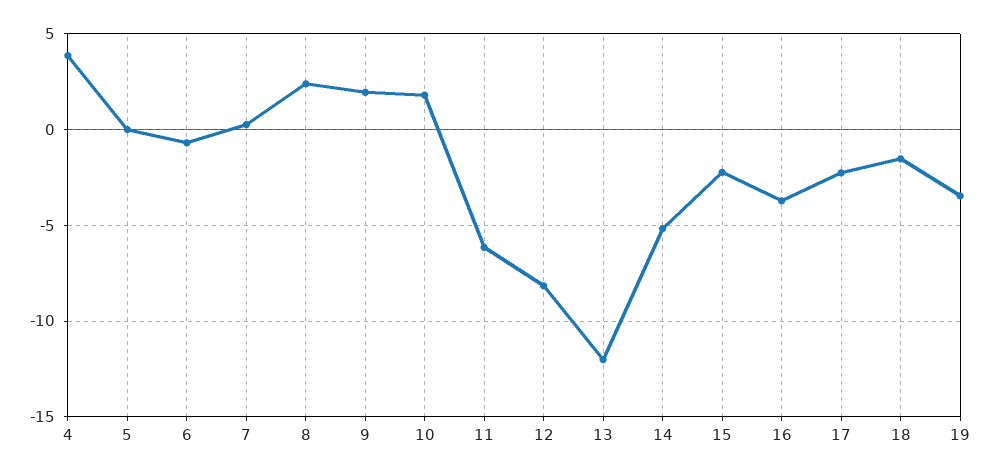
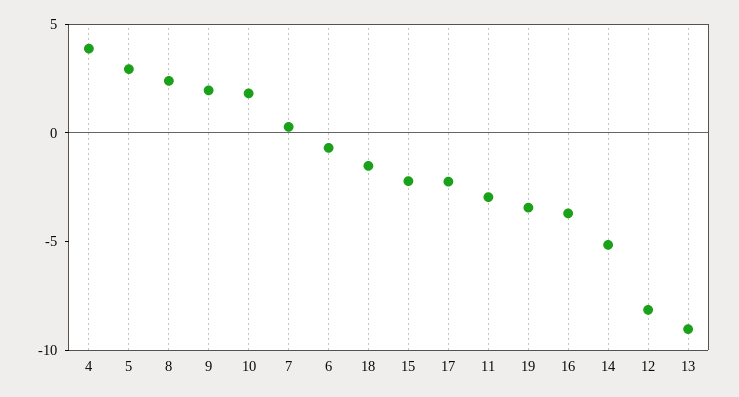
5: 0 -> 3
11: -6 -> -3
13: -12 -> -9

